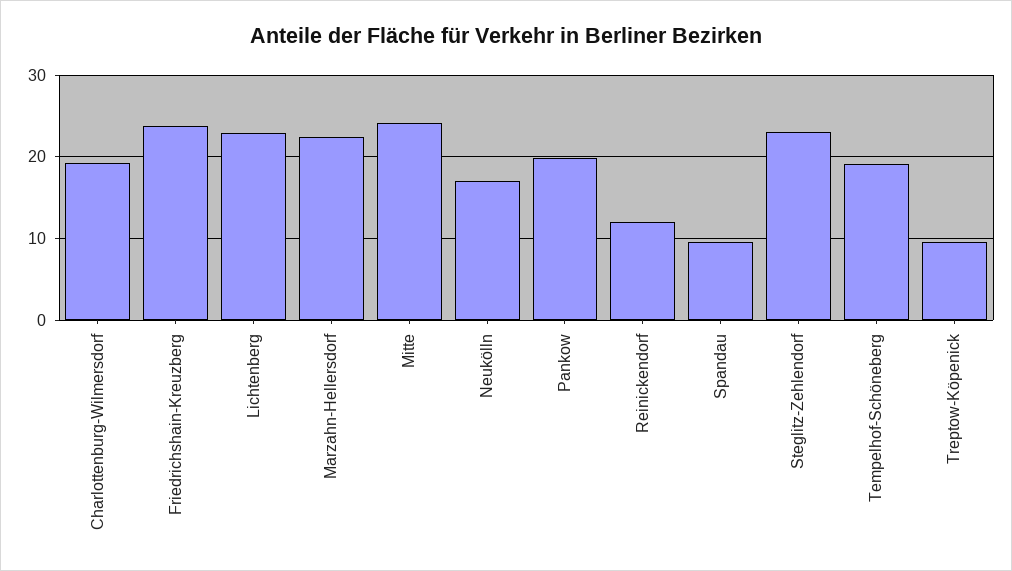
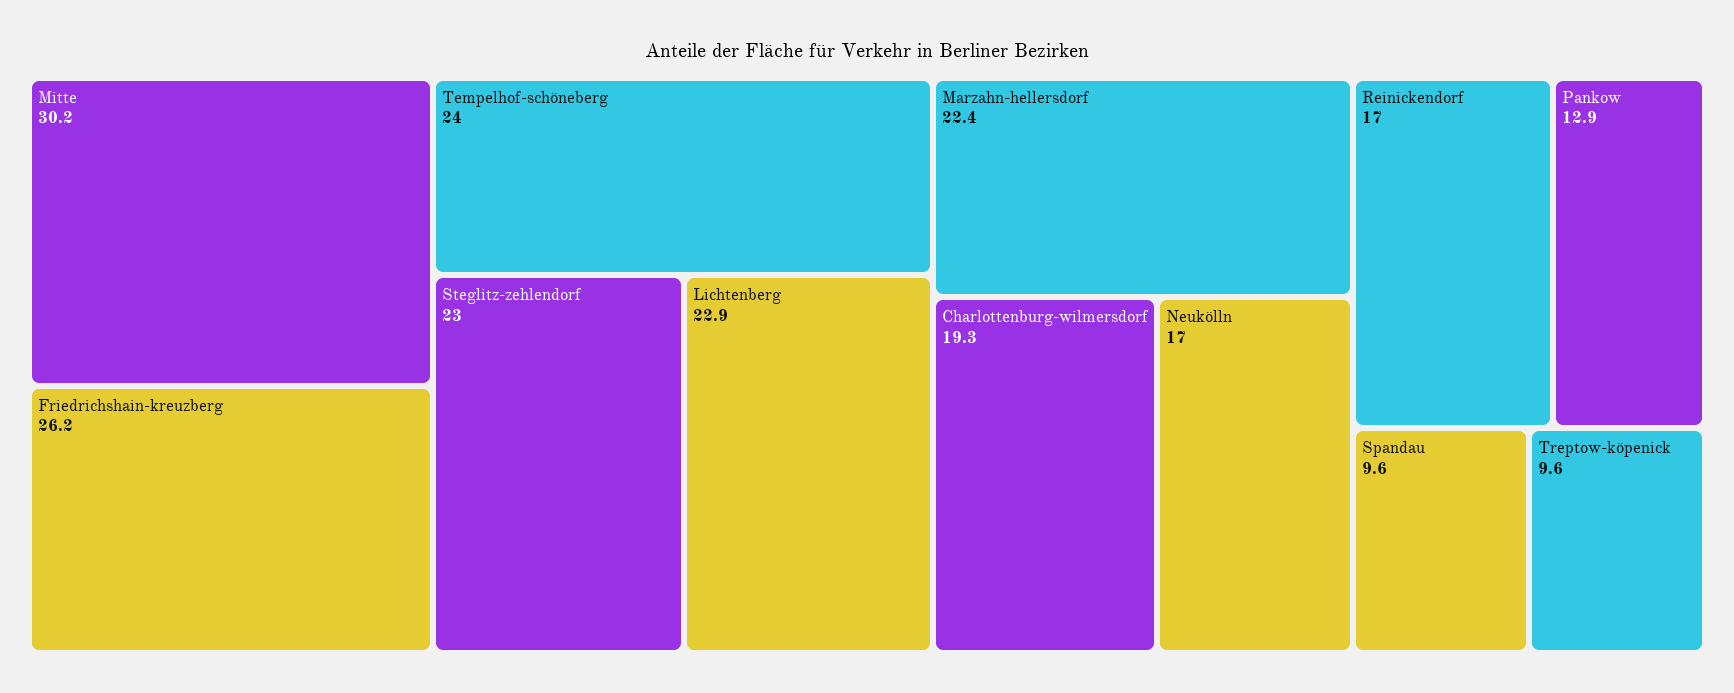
Friedrichshain-Kreuzberg: 24 -> 26.2
Mitte: 24 -> 30.2
Pankow: 20 -> 12.9
Reinickendorf: 12 -> 17
Tempelhof-Schöneberg: 19 -> 24

